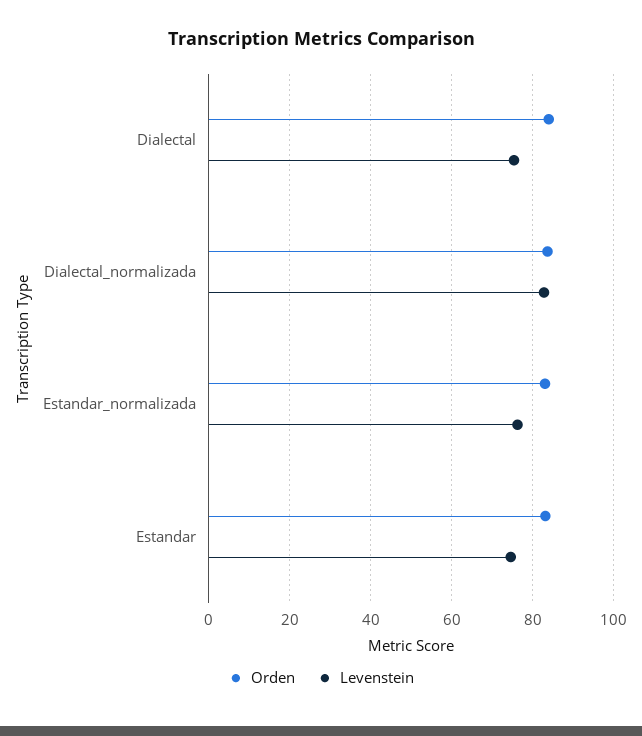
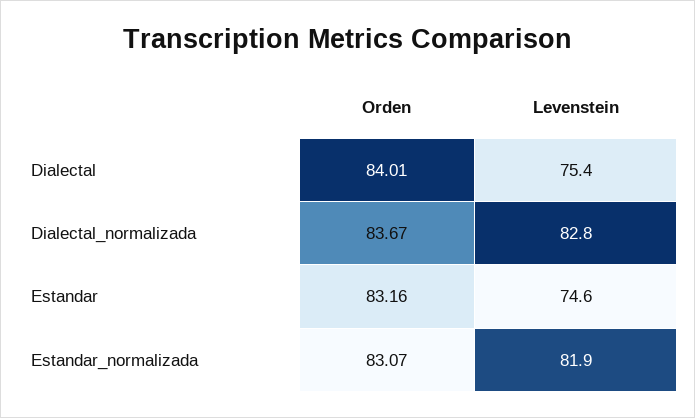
Levenstein, Estandar_normalizada: 76 -> 81.9

